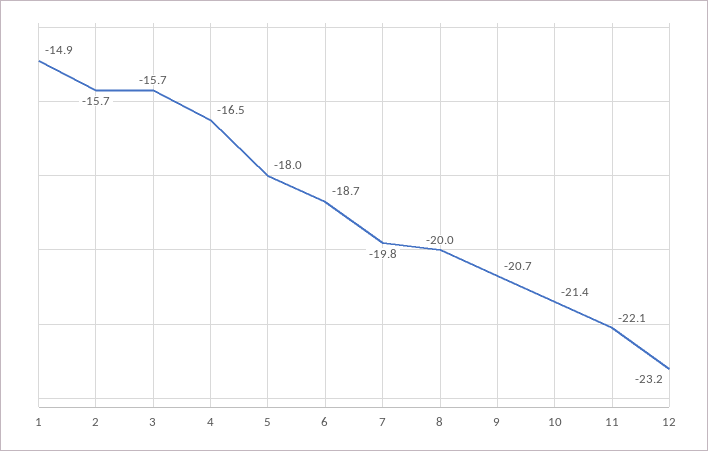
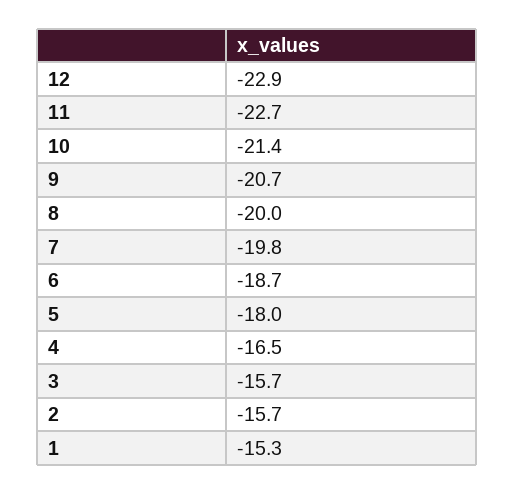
1: -14.9 -> -15.3
11: -22.1 -> -22.7
12: -23.2 -> -22.9

